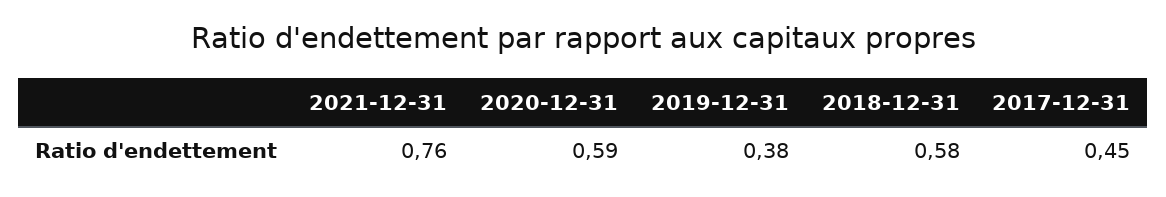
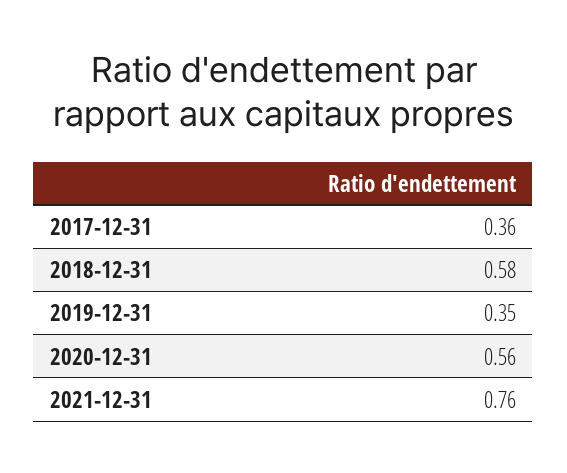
2020-12-31: 0.59 -> 0.56
2019-12-31: 0.38 -> 0.35
2017-12-31: 0.45 -> 0.36

